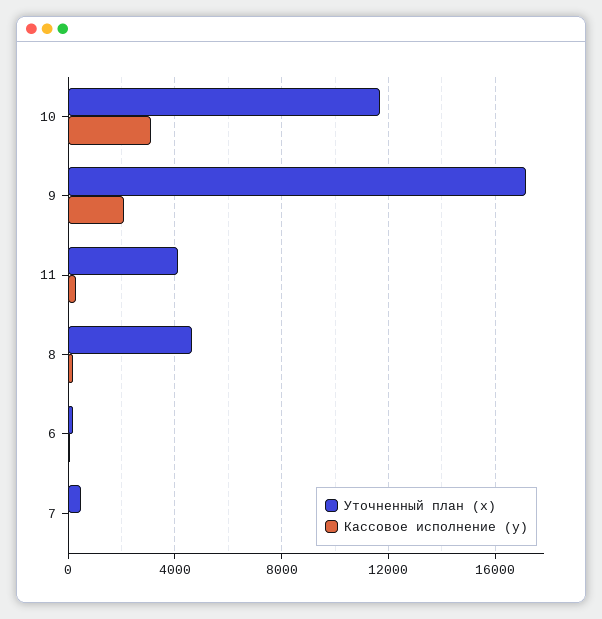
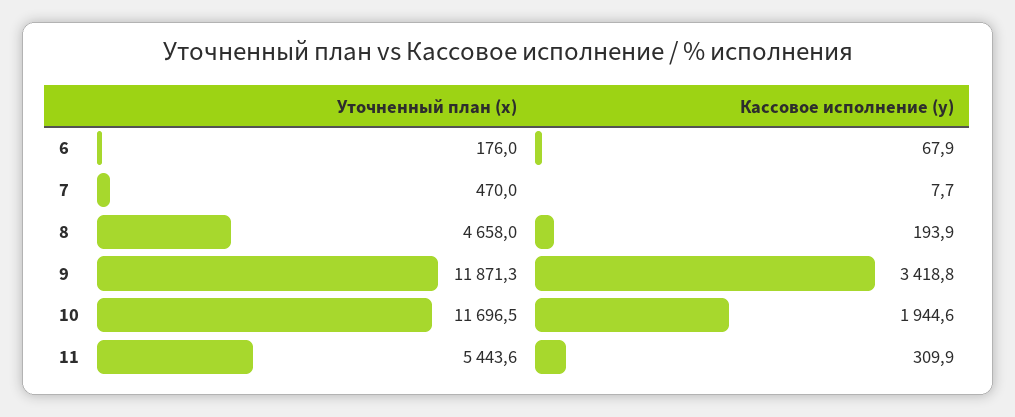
Кассовое исполнение (y), 10: 3000 -> 1944.6
Уточненный план (x), 9: 17000 -> 11871.3
Кассовое исполнение (y), 9: 2000 -> 3418.8
Уточненный план (x), 11: 4000 -> 5443.6

